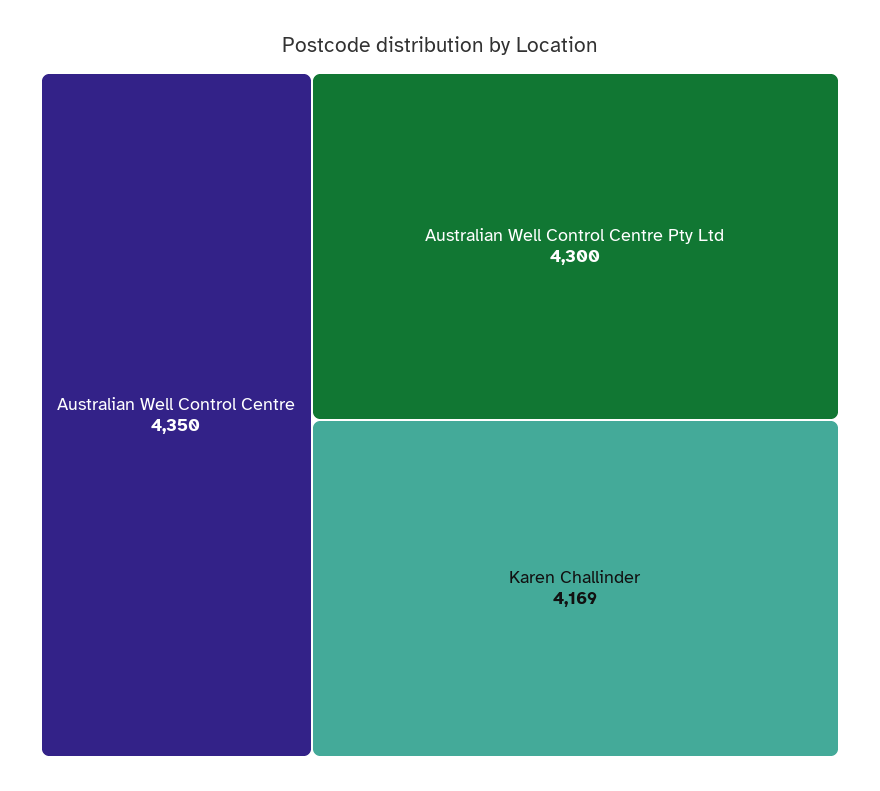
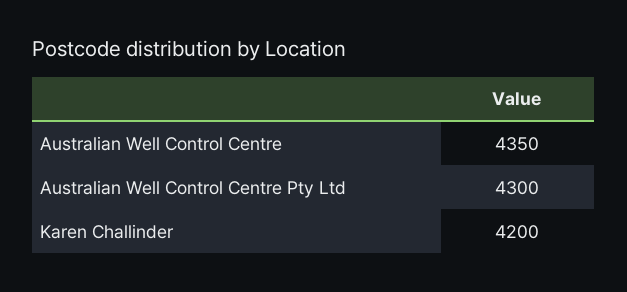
Karen Challinder: 4169 -> 4200

